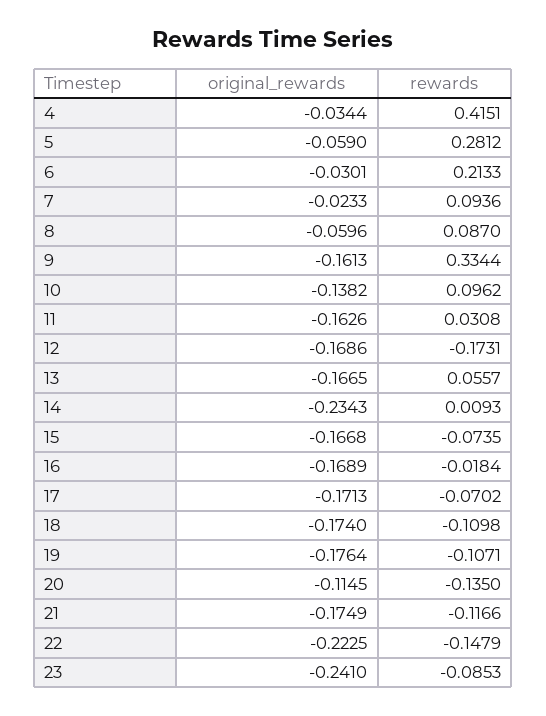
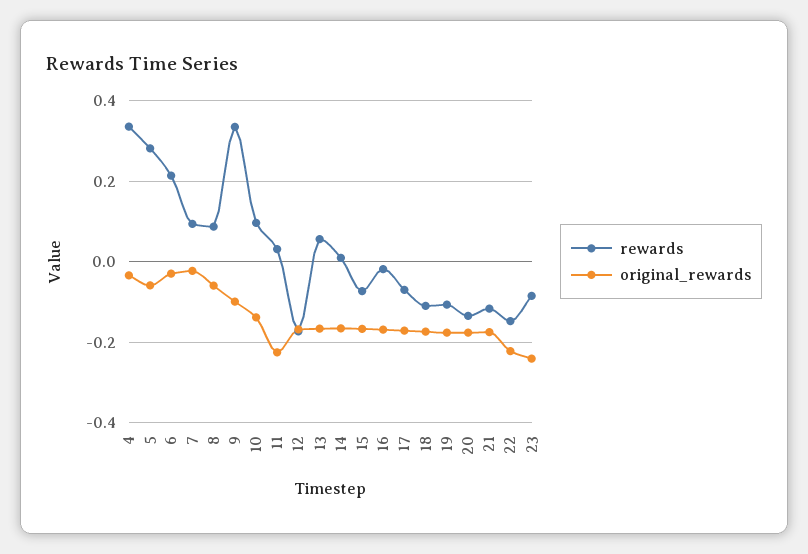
rewards, 4: 0.4151 -> 0.34
original_rewards, 9: -0.1613 -> -0.1
original_rewards, 11: -0.1626 -> -0.22
original_rewards, 14: -0.2343 -> -0.16
original_rewards, 20: -0.1145 -> -0.18

